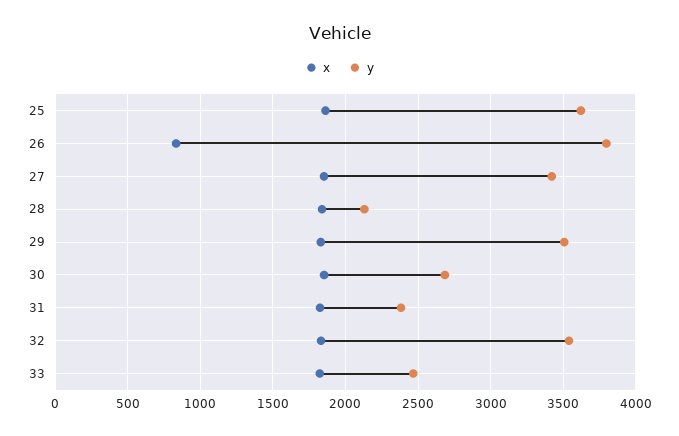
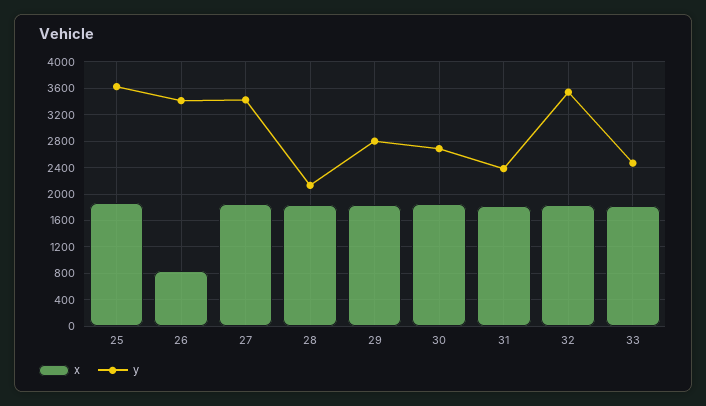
y, 26: 3800 -> 3400
y, 29: 3500 -> 2800

